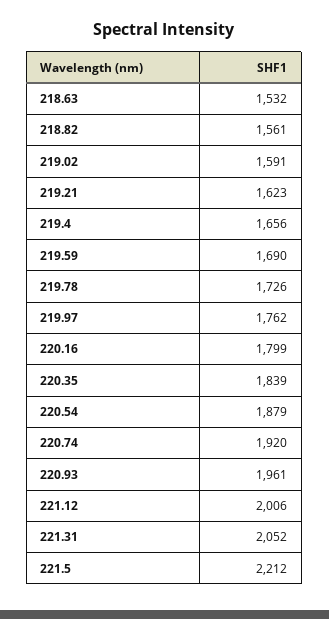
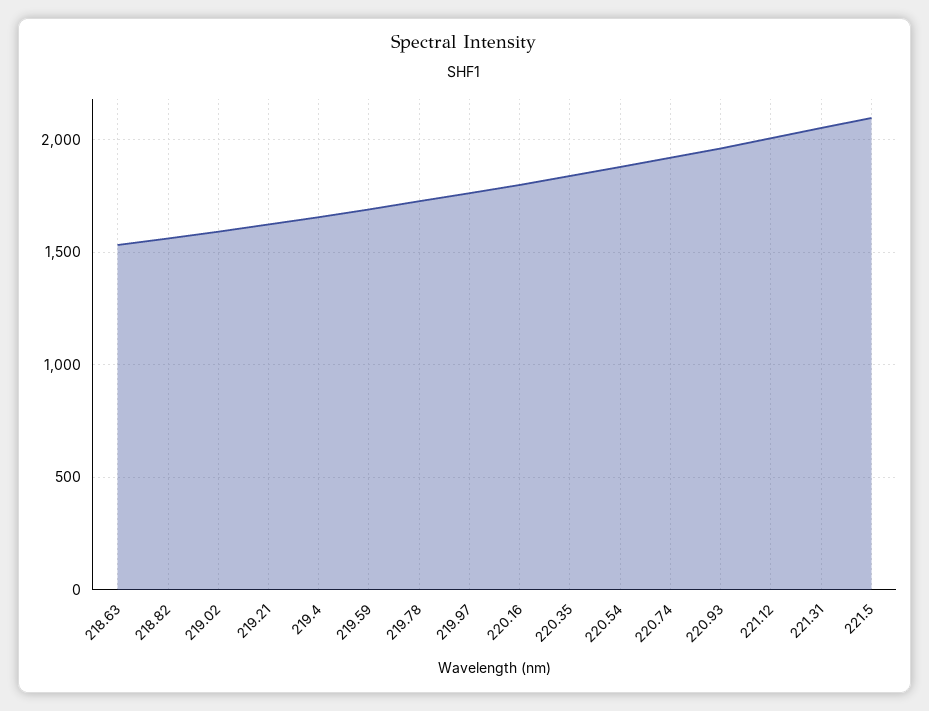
221.5: 2212 -> 2100

